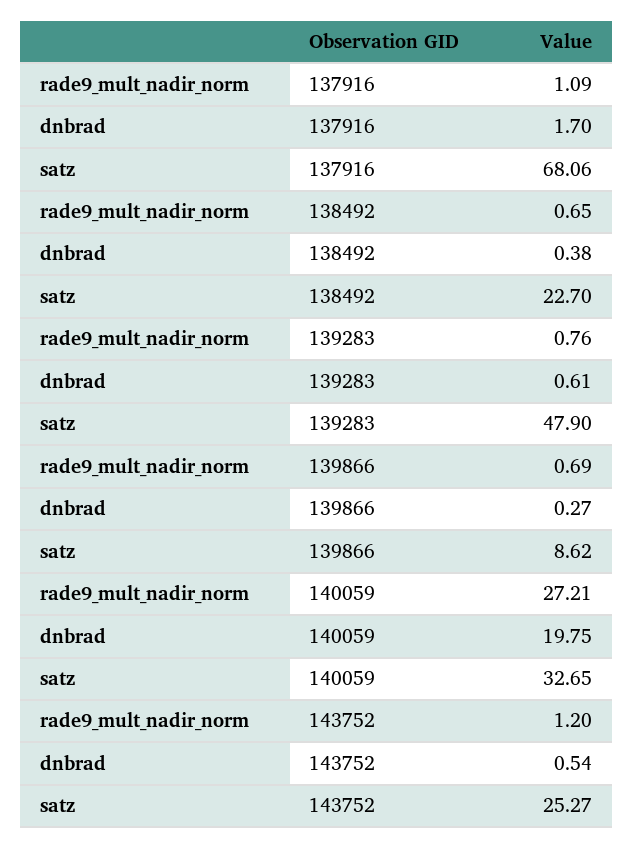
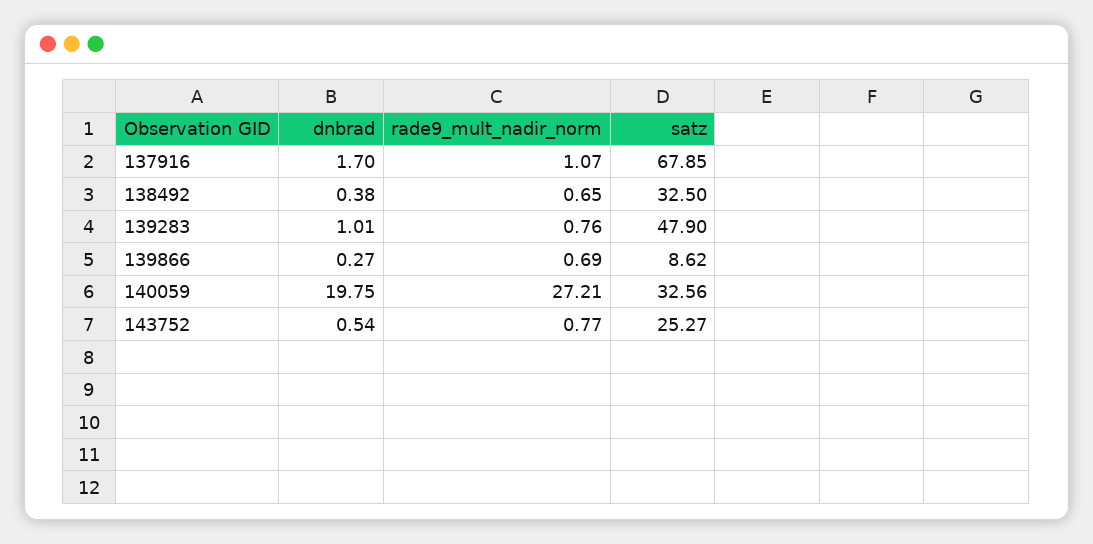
rade9_mult_nadir_norm, 137916: 1.09 -> 1.07
satz, 137916: 68.06 -> 67.85
satz, 138492: 22.7 -> 32.5
dnbrad, 139283: 0.61 -> 1.01
satz, 140059: 32.65 -> 32.56
rade9_mult_nadir_norm, 143752: 1.2 -> 0.77

